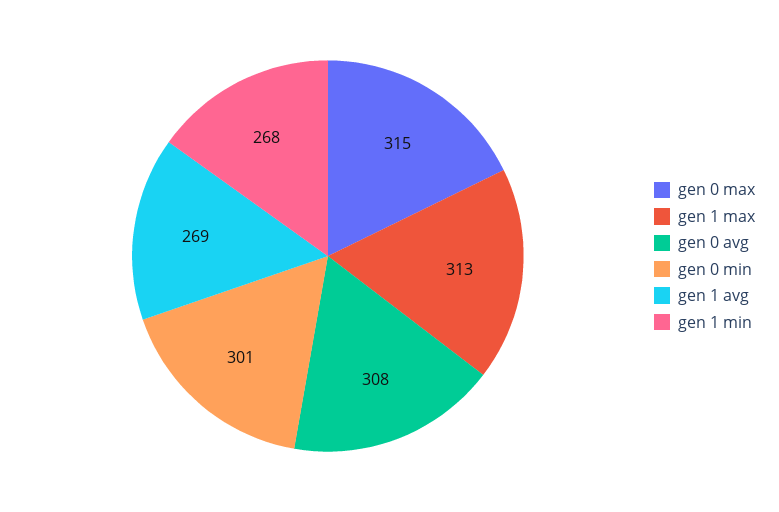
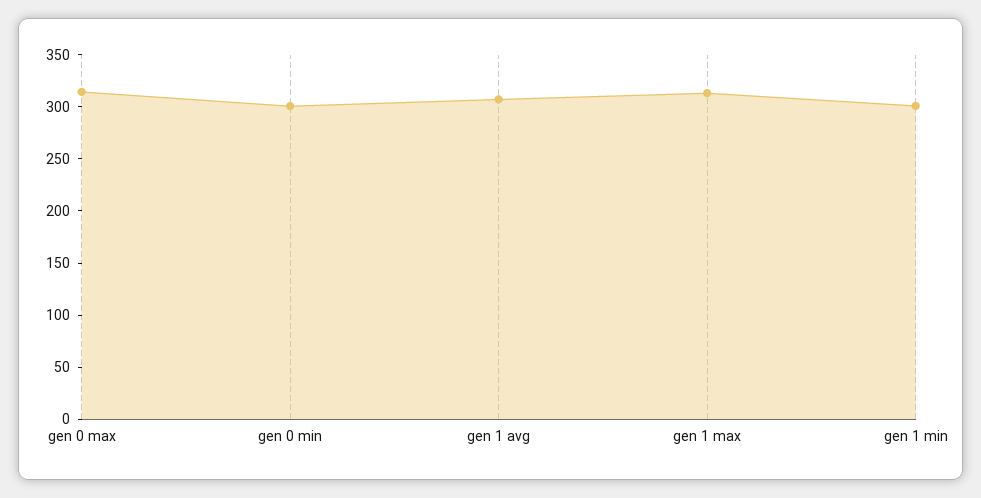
gen 0 avg: 308 -> none
gen 1 avg: 269 -> 310
gen 1 min: 268 -> 300

